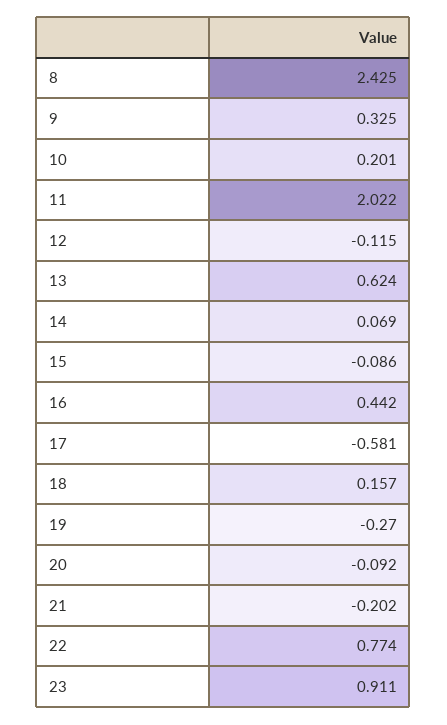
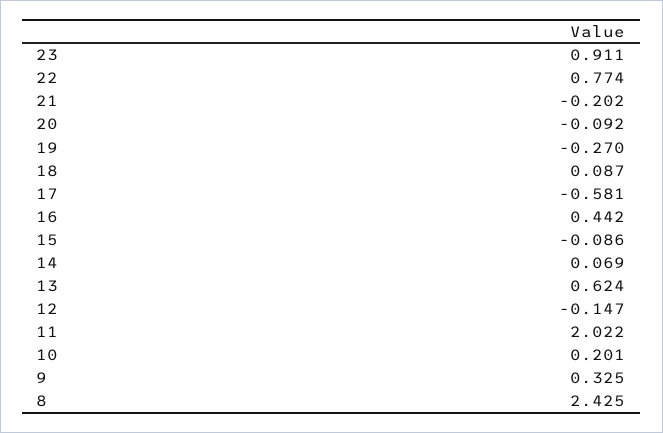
12: -0.115 -> -0.147
18: 0.157 -> 0.087

